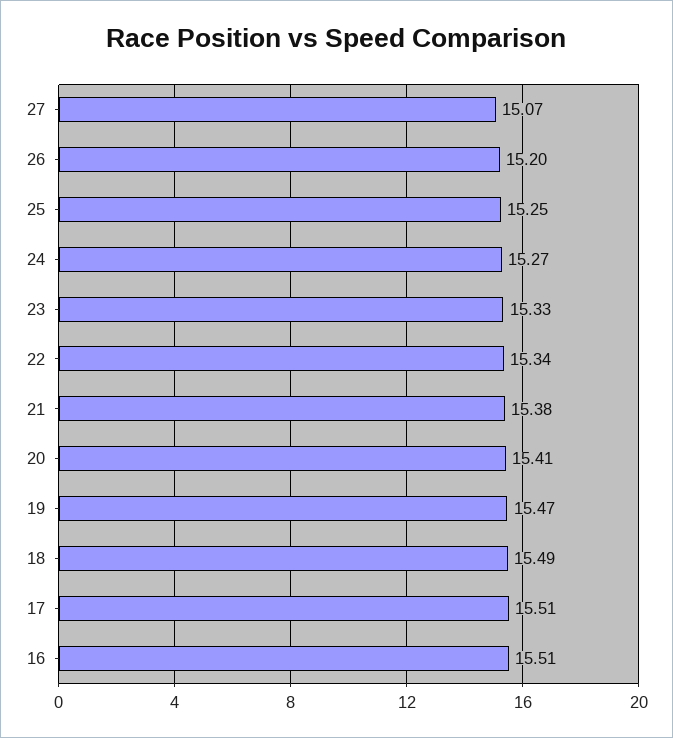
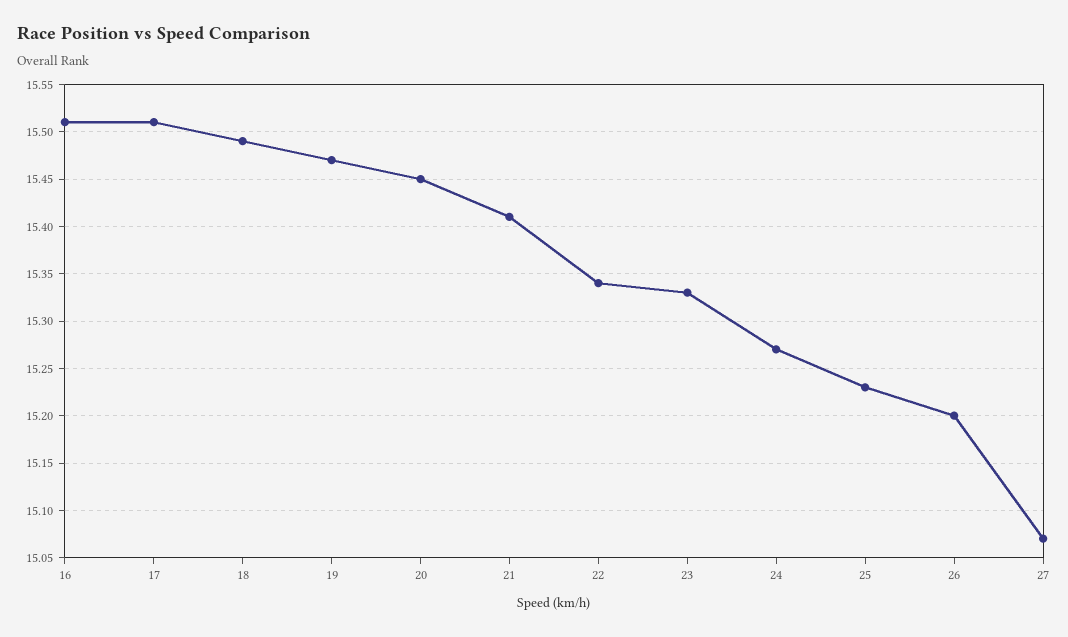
25: 15.25 -> 15.23
21: 15.38 -> 15.41
20: 15.41 -> 15.45

